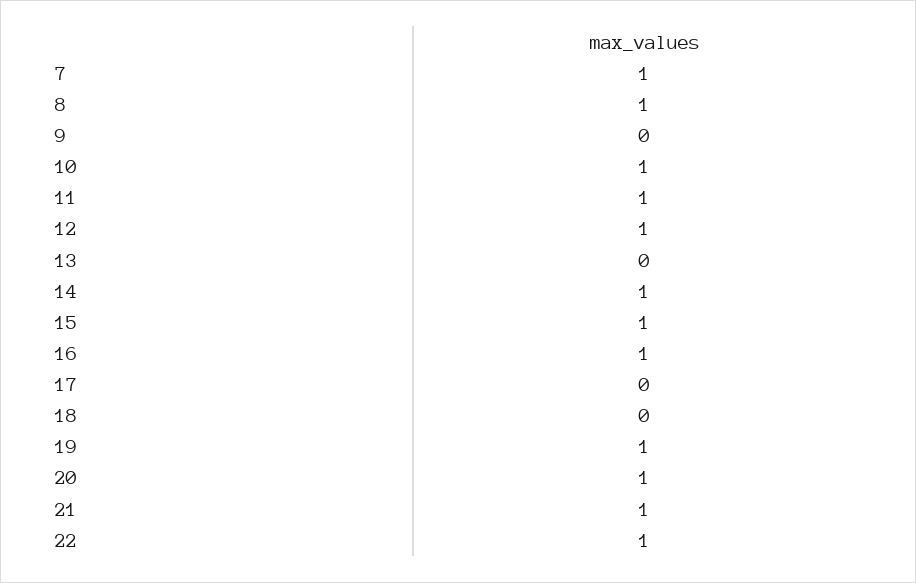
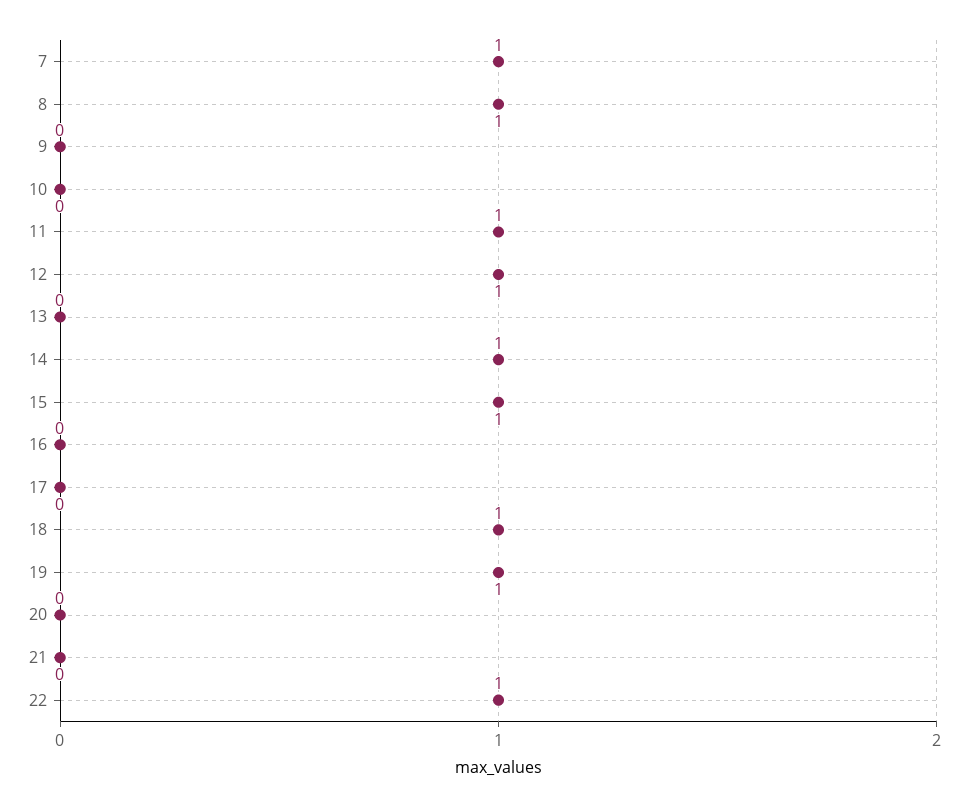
10: 1 -> 0
16: 1 -> 0
18: 0 -> 1
20: 1 -> 0
21: 1 -> 0

